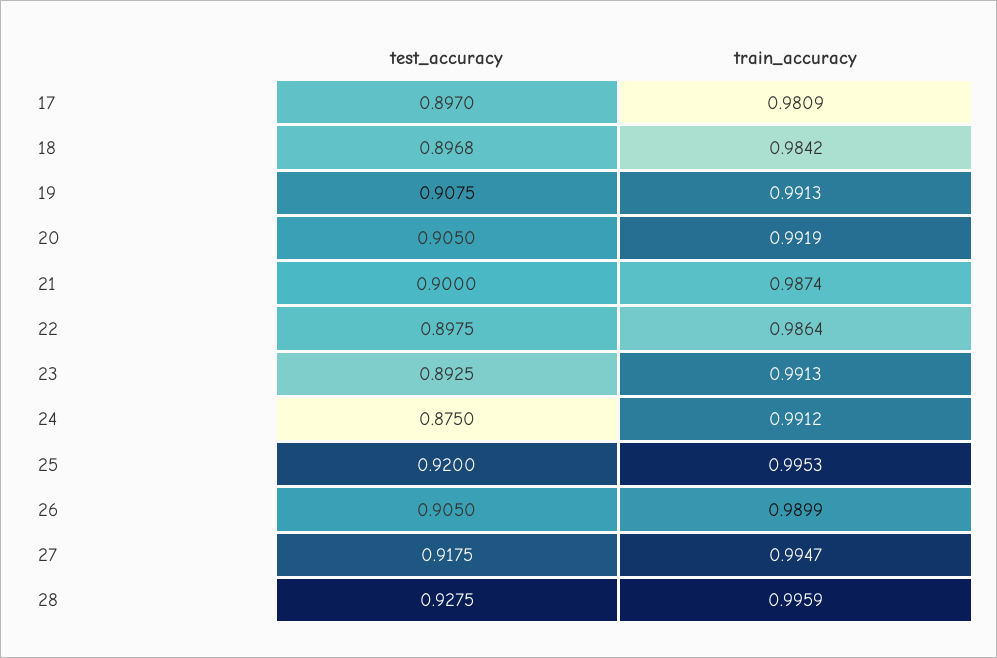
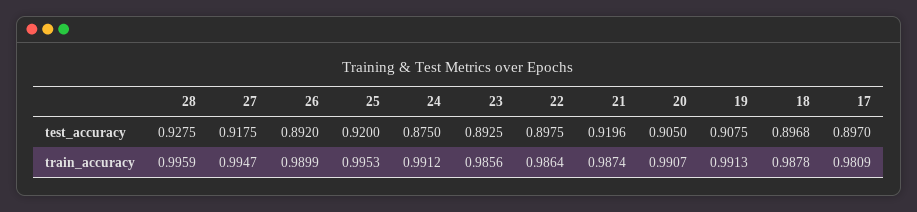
train_accuracy, 18: 0.9842 -> 0.9878
train_accuracy, 20: 0.9919 -> 0.9907
test_accuracy, 21: 0.9 -> 0.9196
train_accuracy, 23: 0.9913 -> 0.9856
test_accuracy, 26: 0.905 -> 0.892

